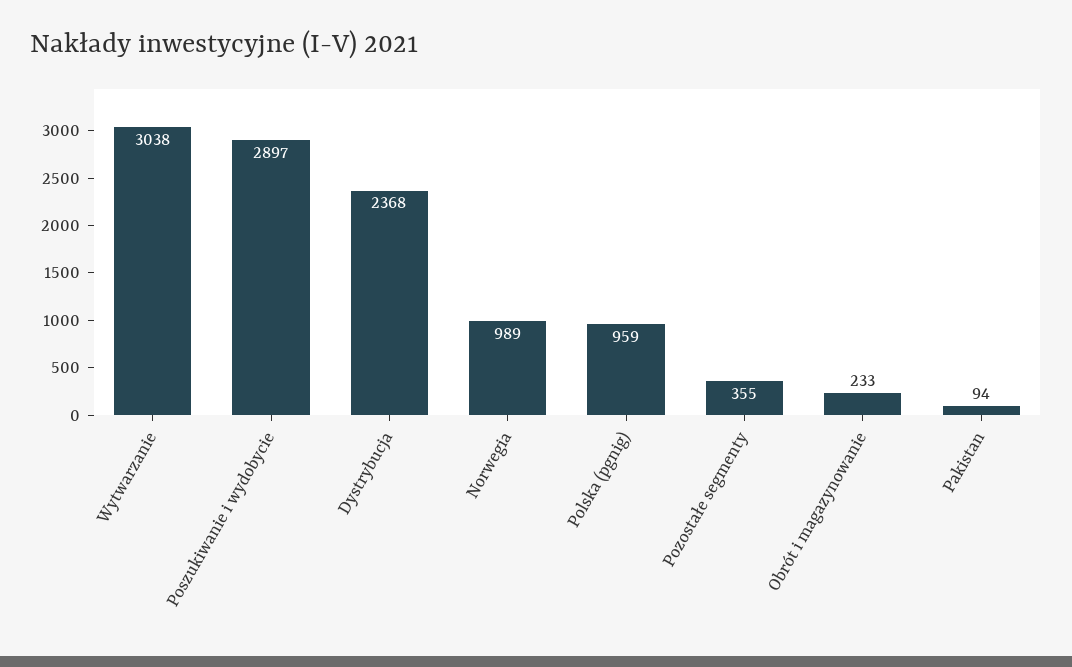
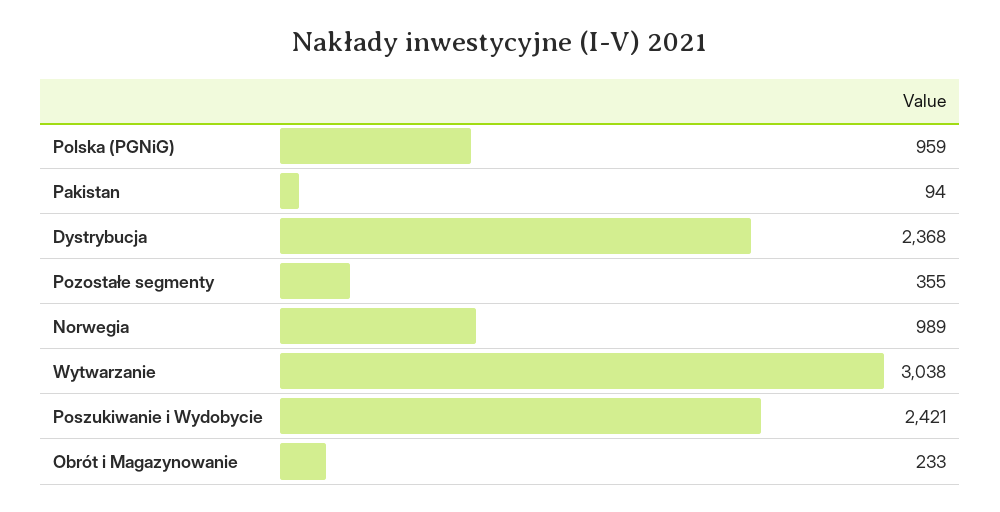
Poszukiwanie i wydobycie: 2897 -> 2421

